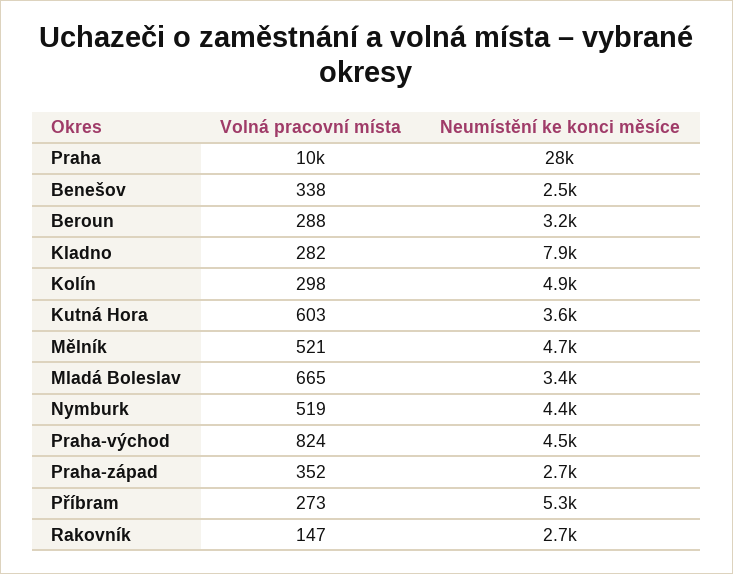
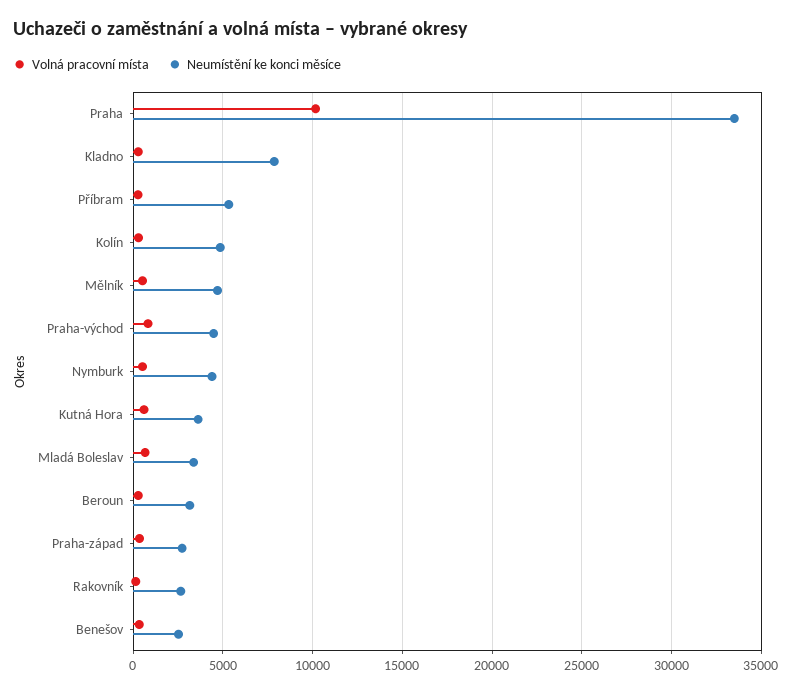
Neumístění ke konci měsíce, Praha: 28000 -> 33500

